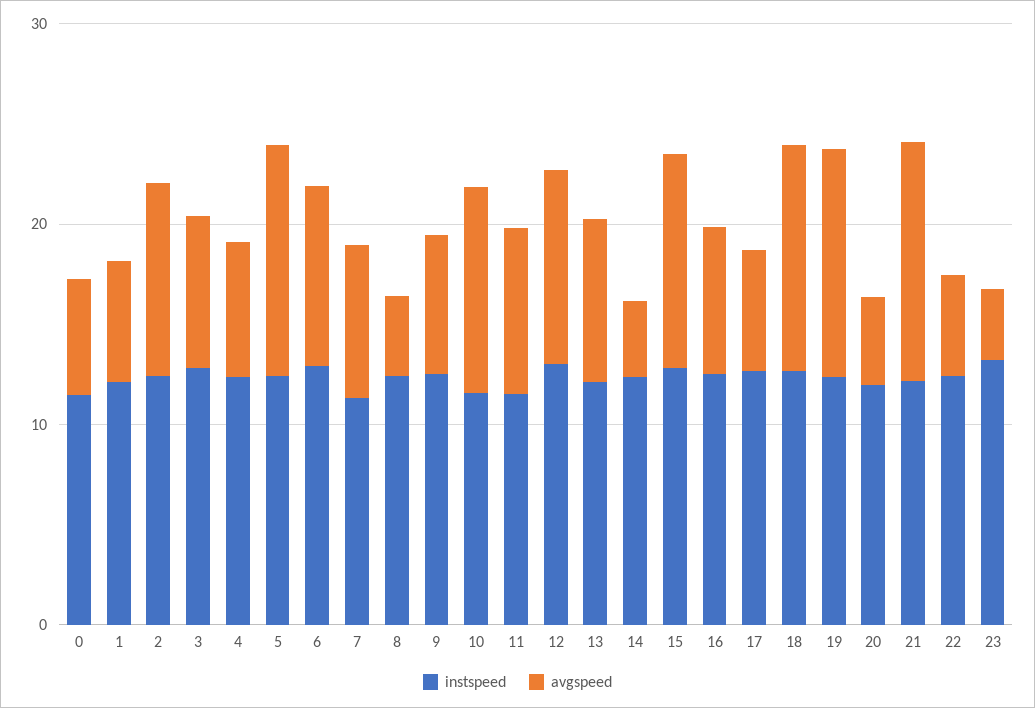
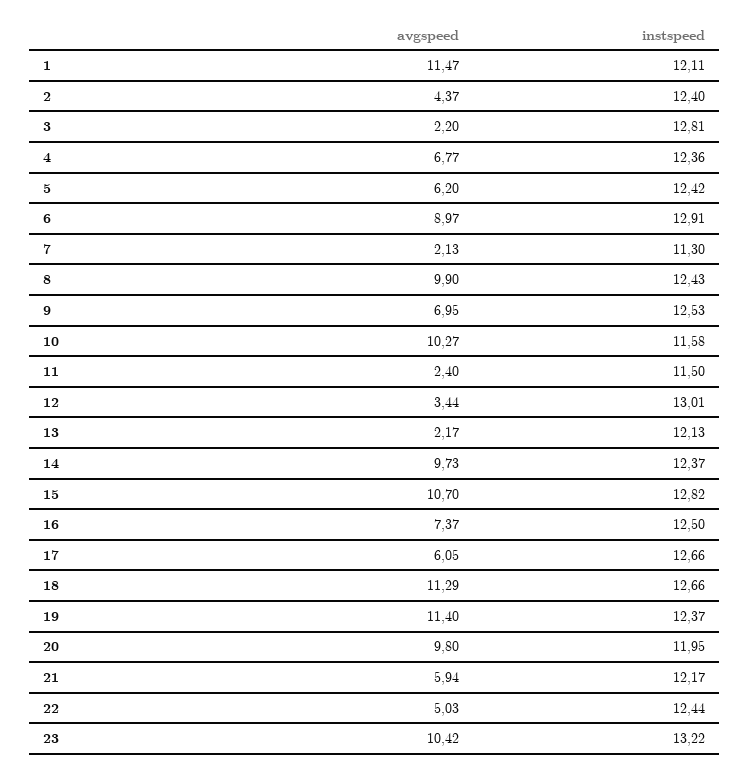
instspeed, 0: 12 -> none
avgspeed, 0: 6 -> none
avgspeed, 1: 6 -> 11.47
avgspeed, 2: 10 -> 4.37
avgspeed, 3: 8 -> 2.2
avgspeed, 5: 12 -> 6.2
avgspeed, 7: 8 -> 2.13
avgspeed, 8: 4 -> 9.9
avgspeed, 11: 8 -> 2.4
avgspeed, 12: 10 -> 3.44
avgspeed, 13: 8 -> 2.17
avgspeed, 14: 4 -> 9.73
avgspeed, 20: 4 -> 9.8
avgspeed, 21: 12 -> 5.94
avgspeed, 23: 4 -> 10.42

